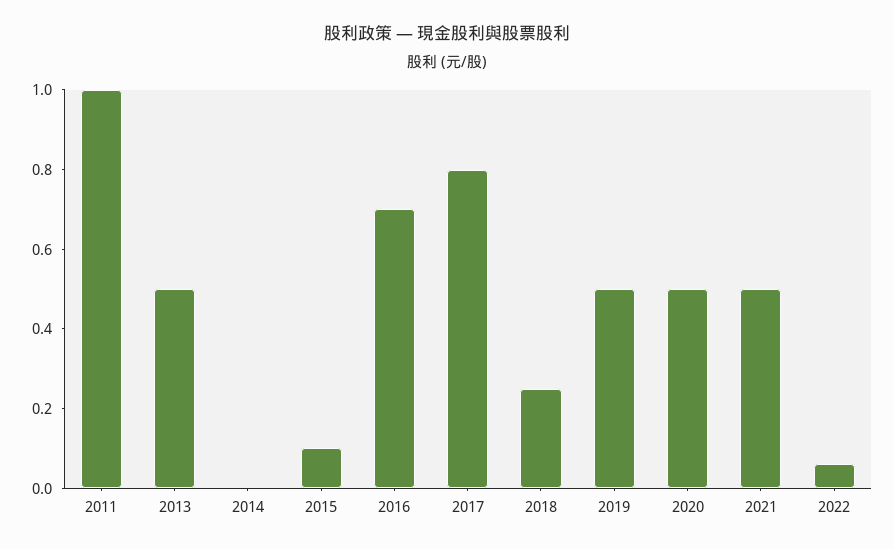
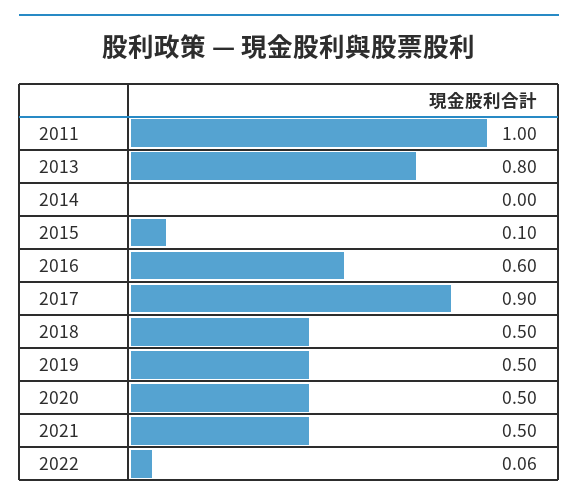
2013: 0.5 -> 0.8
2016: 0.7 -> 0.6
2017: 0.8 -> 0.9
2018: 0.25 -> 0.5

